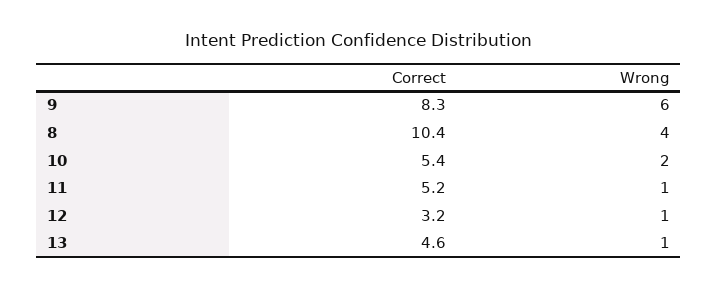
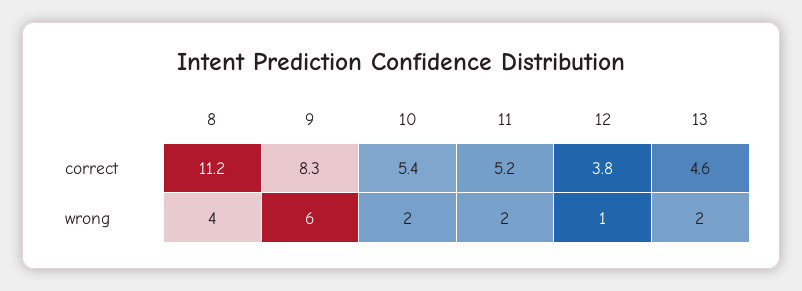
Correct, 8: 10.4 -> 11.2
Wrong, 11: 1 -> 2
Correct, 12: 3.2 -> 3.8
Wrong, 13: 1 -> 2

